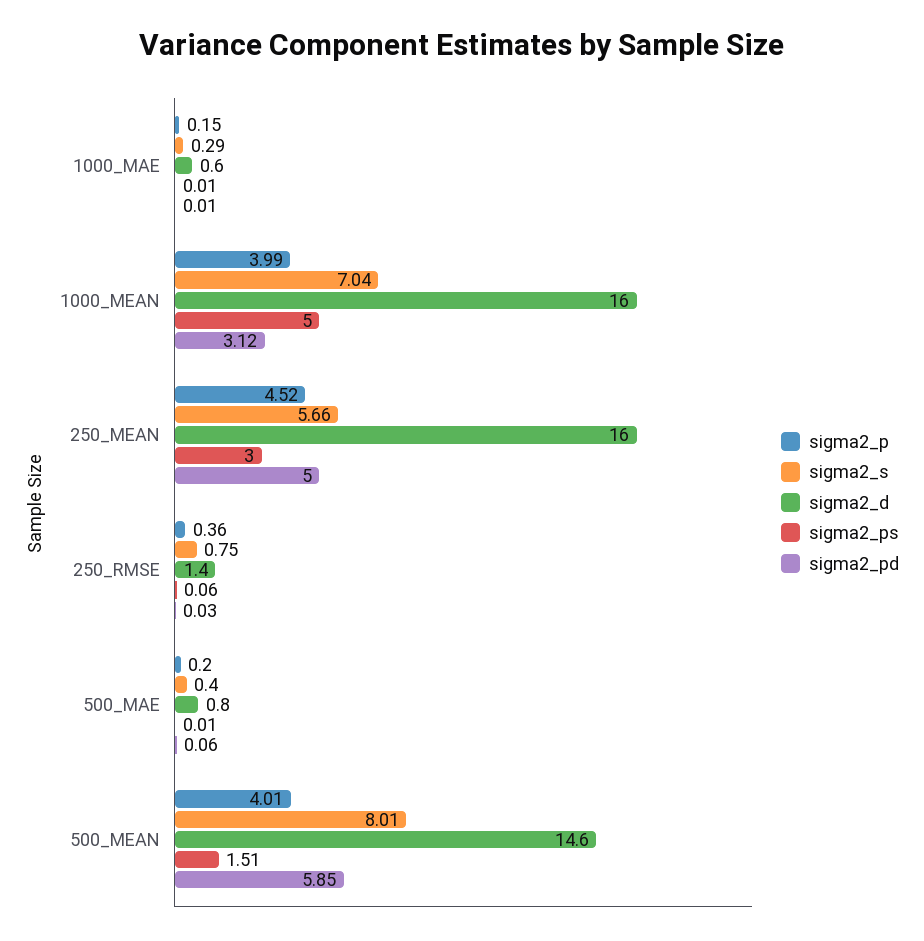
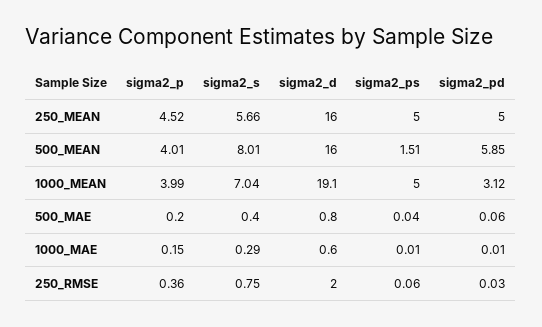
sigma2_d, 1000_MEAN: 16 -> 19.1
sigma2_ps, 250_MEAN: 3 -> 5
sigma2_d, 250_RMSE: 1.4 -> 2
sigma2_ps, 500_MAE: 0.01 -> 0.04
sigma2_d, 500_MEAN: 14.6 -> 16

